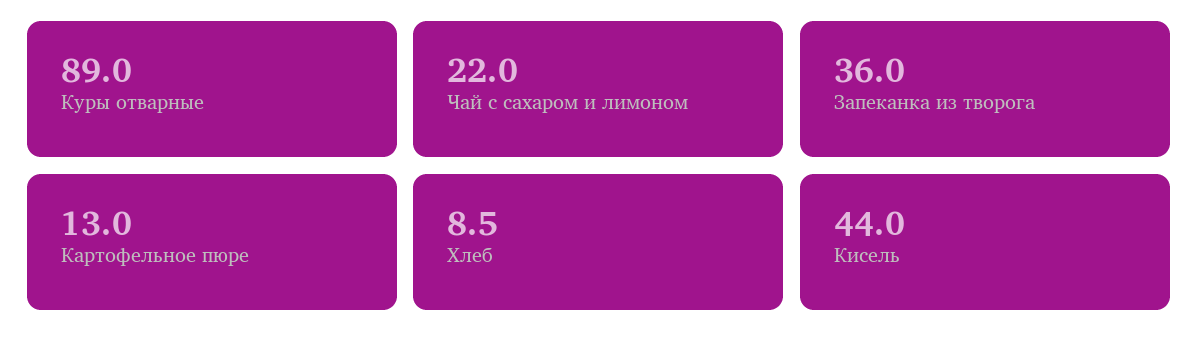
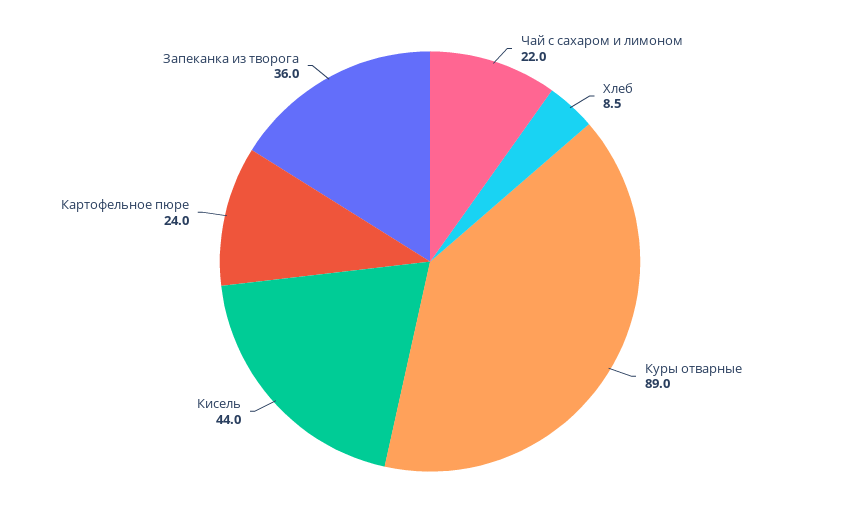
Картофельное пюре: 13 -> 24

